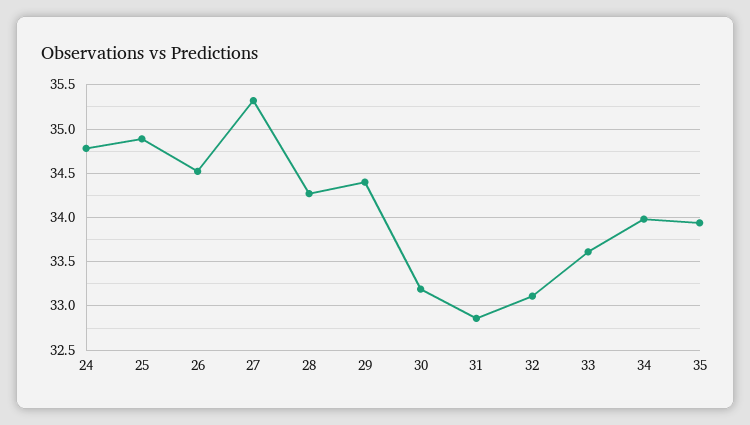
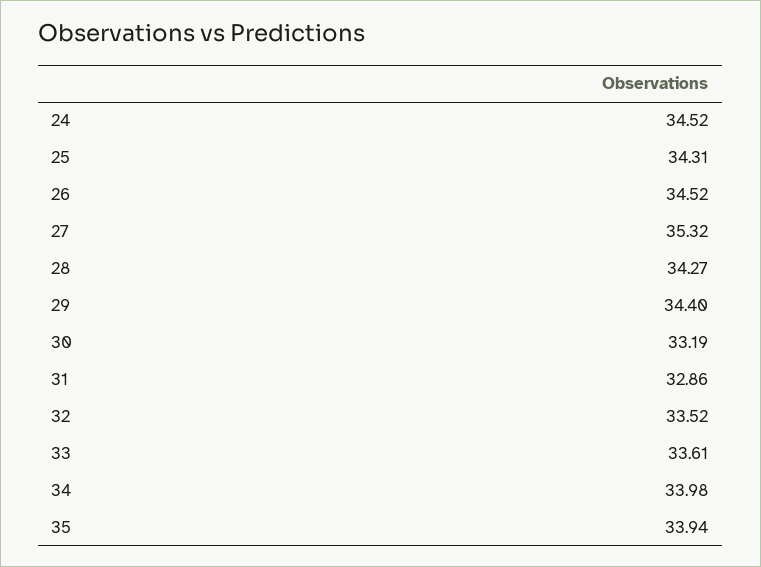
24: 34.8 -> 34.52
25: 34.9 -> 34.31
32: 33.1 -> 33.52

